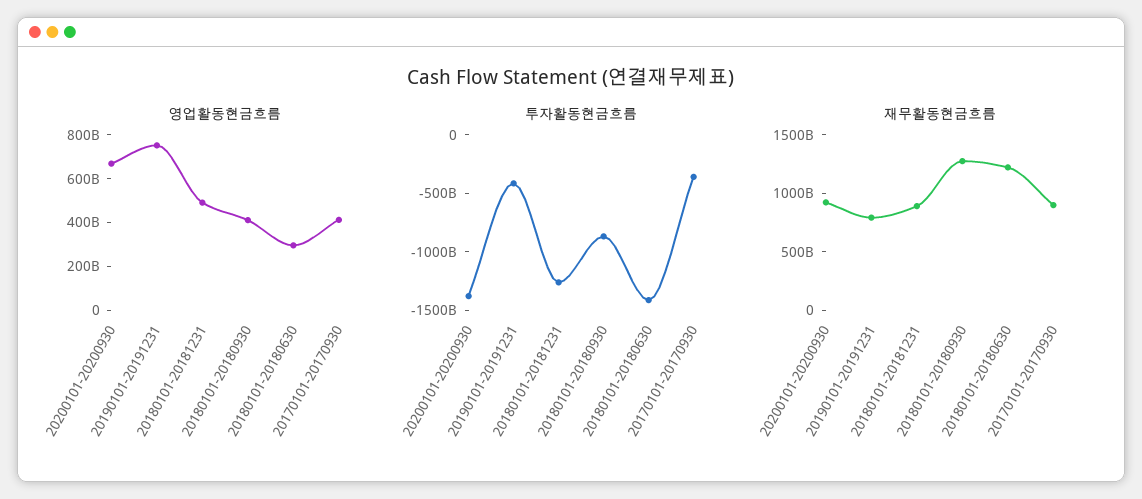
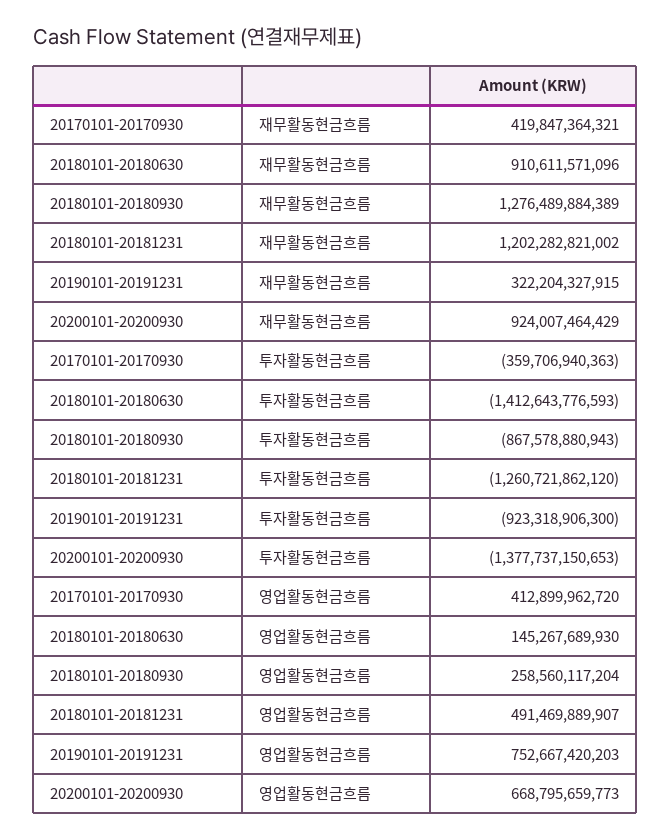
영업활동현금흐름, 20180101-20180930: 400000000000 -> 258560117204
영업활동현금흐름, 20180101-20180630: 300000000000 -> 145267689930
투자활동현금흐름, 20190101-20191231: -400000000000 -> -923318906300
재무활동현금흐름, 20190101-20191231: 800000000000 -> 322204327915
재무활동현금흐름, 20180101-20181231: 900000000000 -> 1202282821002
재무활동현금흐름, 20180101-20180630: 1200000000000 -> 910611571096
재무활동현금흐름, 20170101-20170930: 900000000000 -> 419847364321

